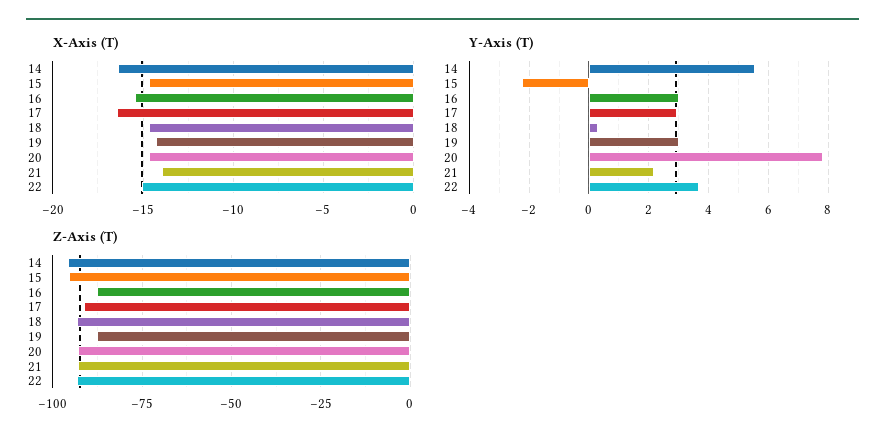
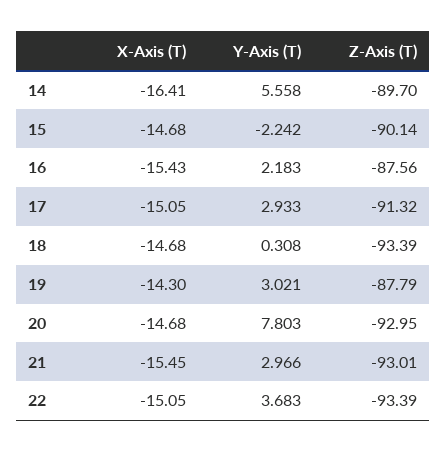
X-Axis (T), 17: -16.5 -> -15.05
X-Axis (T), 21: -14 -> -15.45
Y-Axis (T), 16: 3 -> 2.183
Y-Axis (T), 21: 2.25 -> 2.966
Z-Axis (T), 14: -95 -> -89.7
Z-Axis (T), 15: -95 -> -90.14

